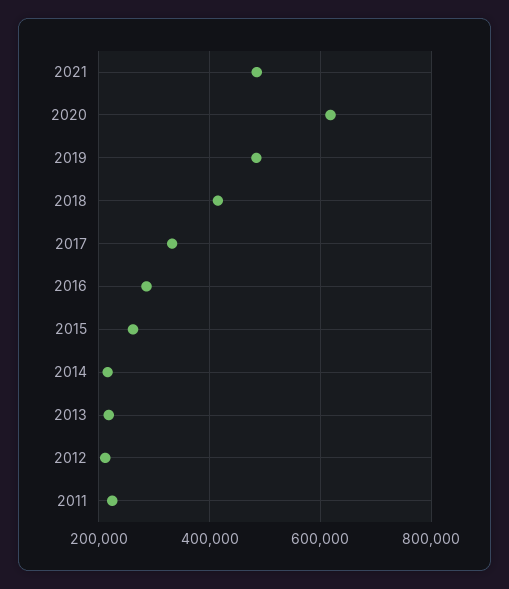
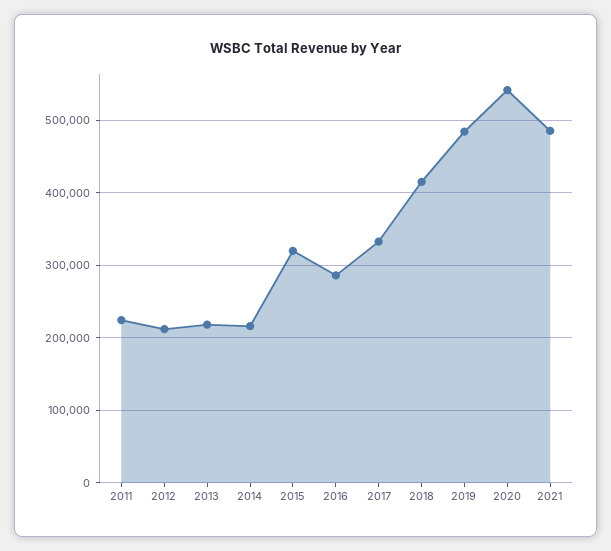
2020: 620000 -> 540000
2015: 260000 -> 320000

